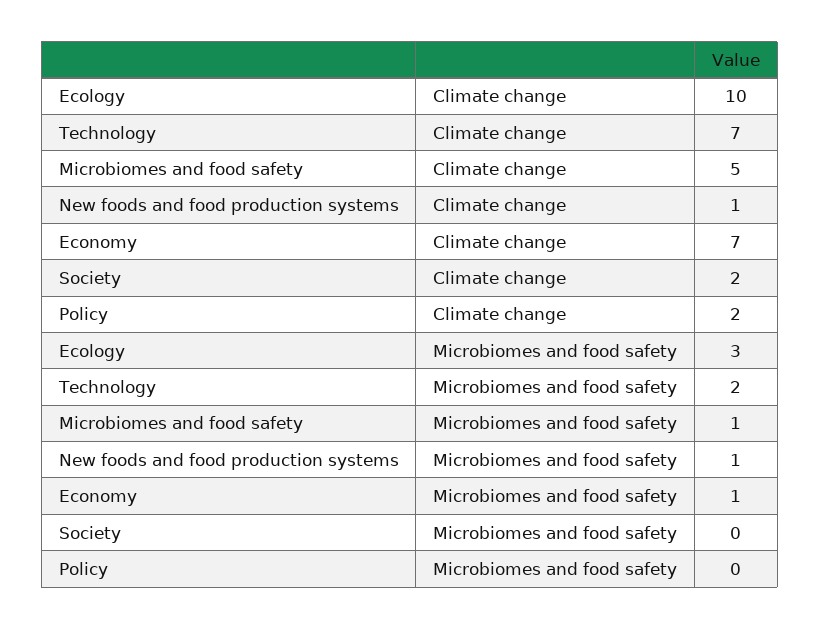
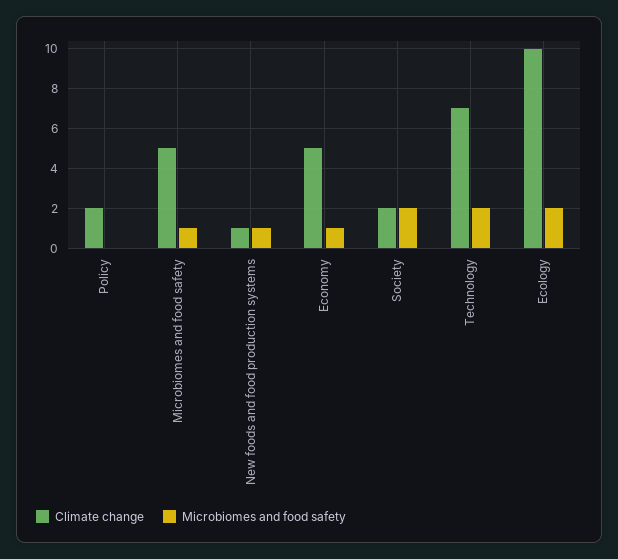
Climate change, Economy: 7 -> 5
Microbiomes and food safety, Ecology: 3 -> 2
Microbiomes and food safety, Society: 0 -> 2

